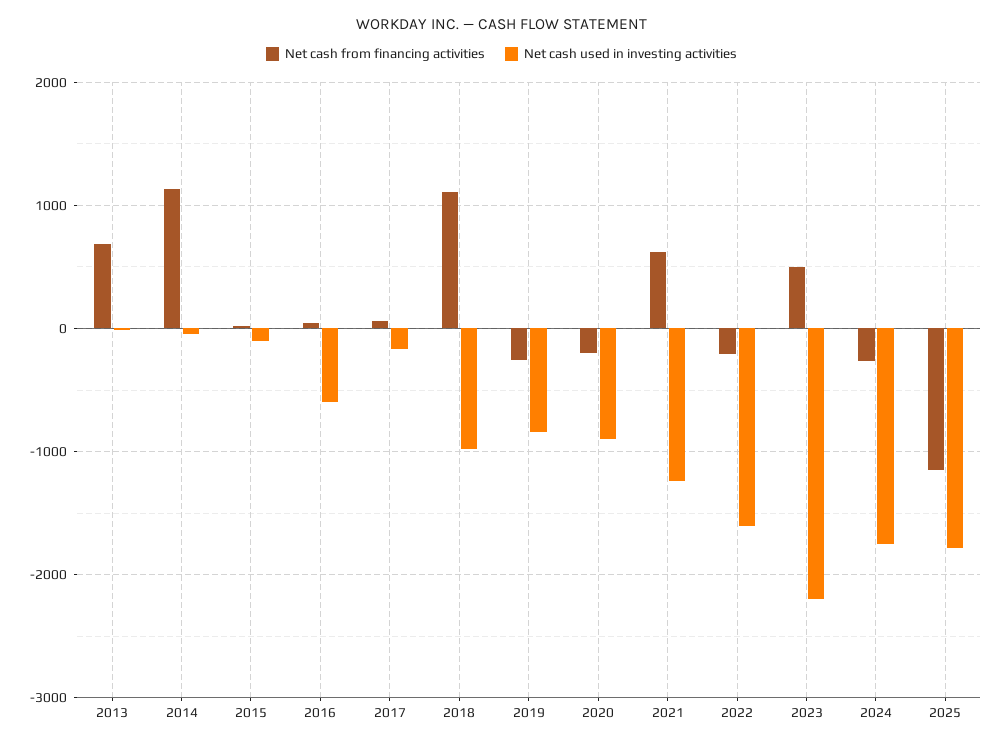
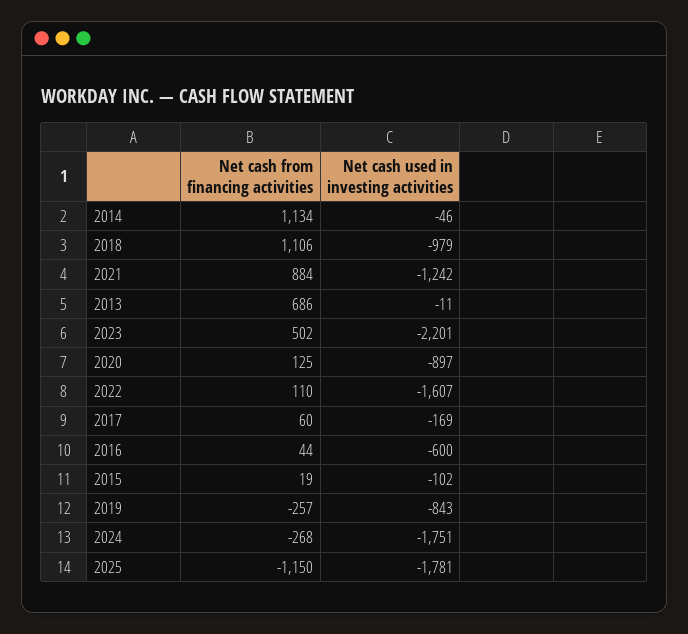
Net cash from financing activities, 2020: -200 -> 125
Net cash from financing activities, 2021: 600 -> 884
Net cash from financing activities, 2022: -200 -> 110

